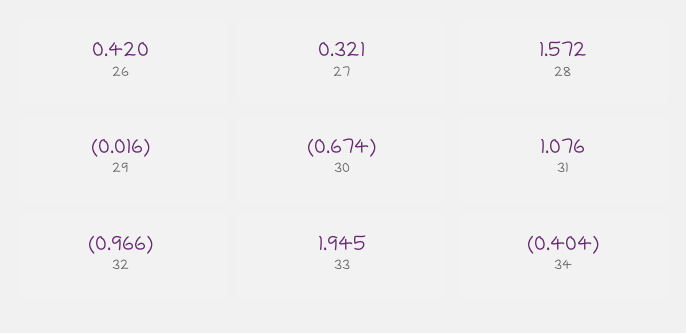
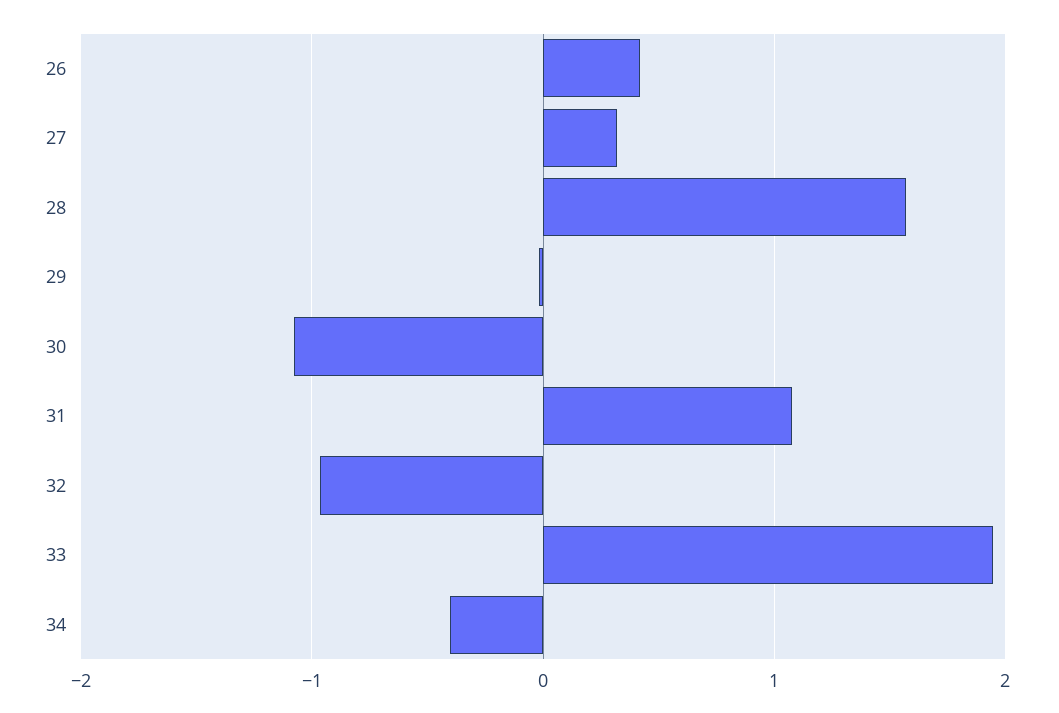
30: -0.674 -> -1.1

